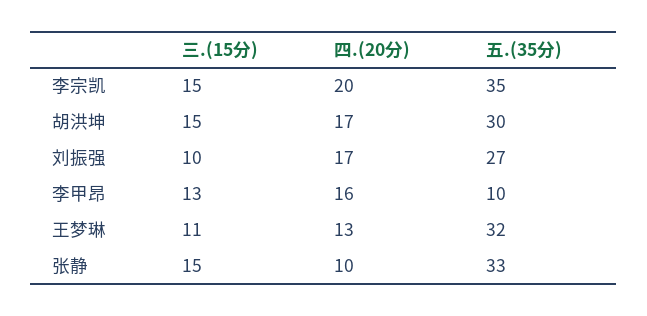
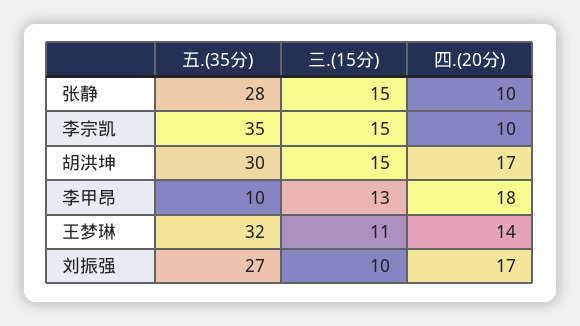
四.(20分), 李宗凯: 20 -> 10
四.(20分), 李甲昂: 16 -> 18
四.(20分), 王梦琳: 13 -> 14
五.(35分), 张静: 33 -> 28

